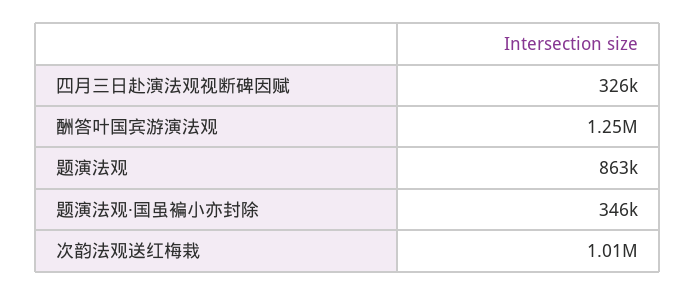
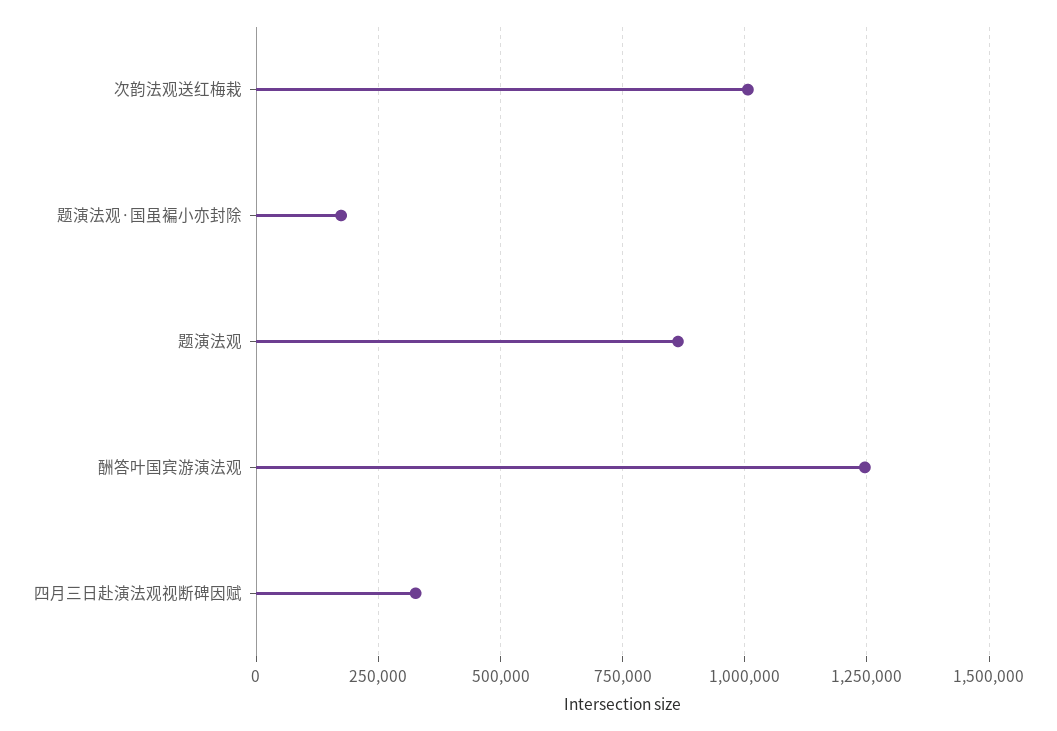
题演法观·国虽褊小亦封除: 346000 -> 175000

